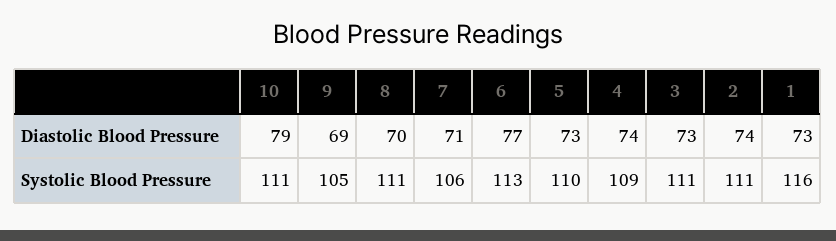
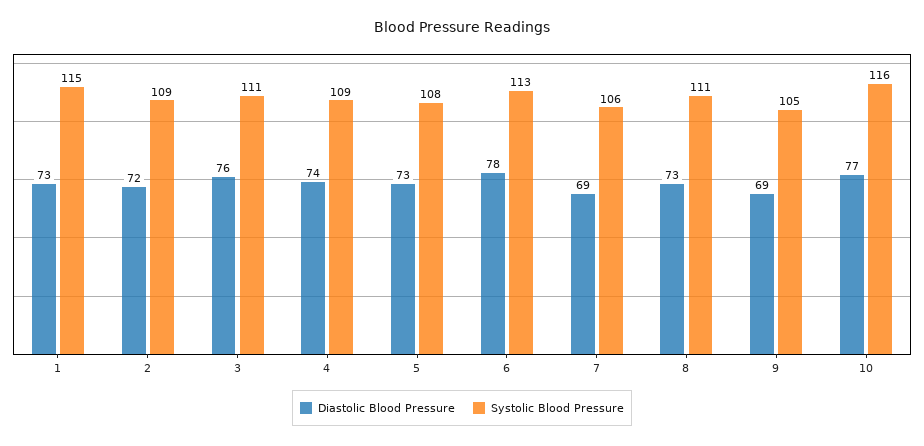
Diastolic Blood Pressure, 10: 79 -> 77
Diastolic Blood Pressure, 8: 70 -> 73
Diastolic Blood Pressure, 7: 71 -> 69
Diastolic Blood Pressure, 6: 77 -> 78
Diastolic Blood Pressure, 3: 73 -> 76
Diastolic Blood Pressure, 2: 74 -> 72
Systolic Blood Pressure, 10: 111 -> 116
Systolic Blood Pressure, 5: 110 -> 108
Systolic Blood Pressure, 2: 111 -> 109
Systolic Blood Pressure, 1: 116 -> 115

